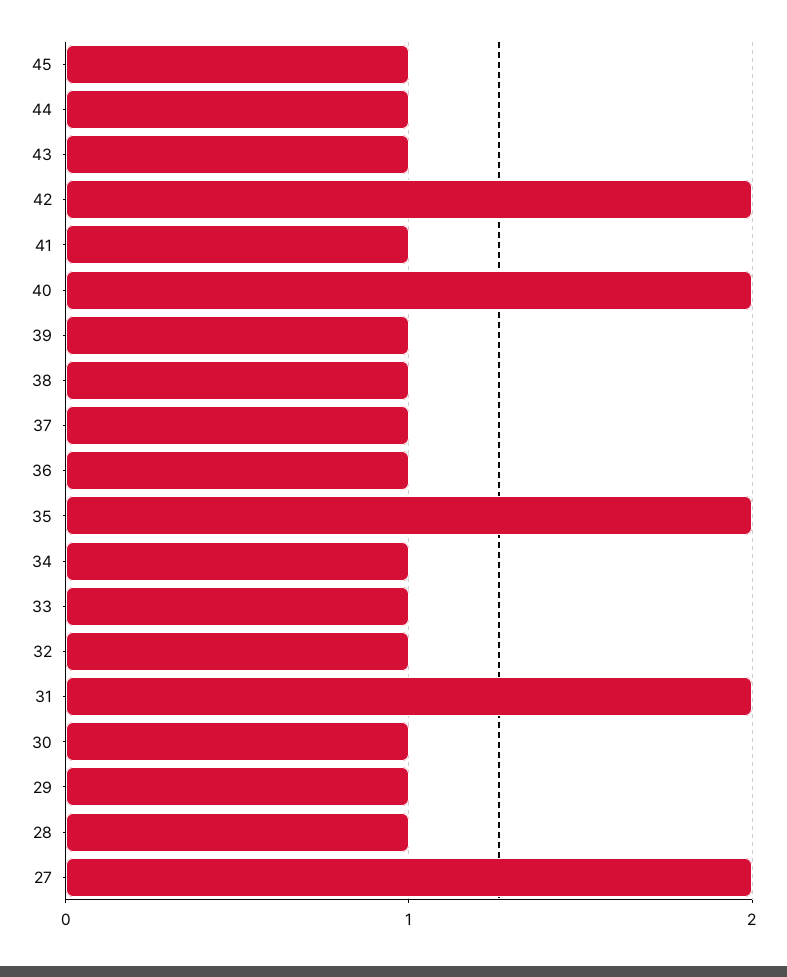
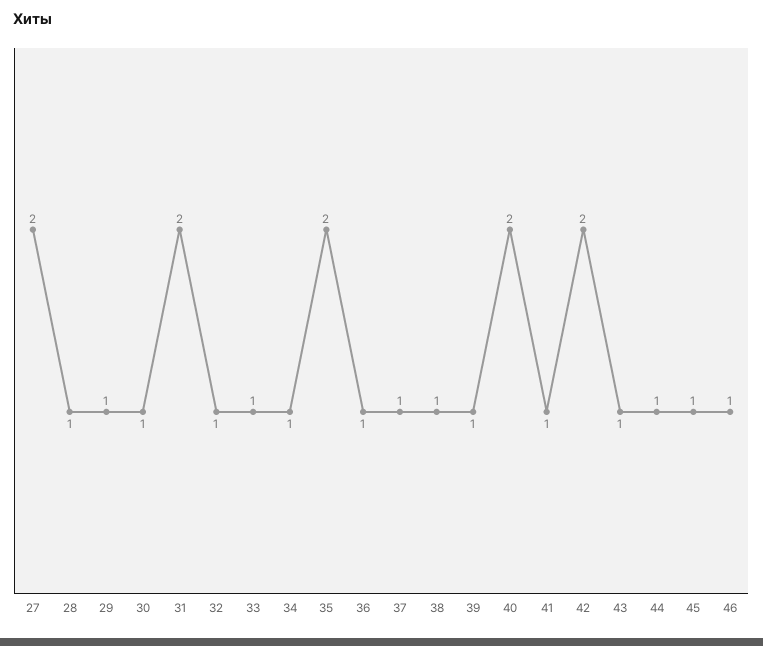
46: none -> 1

